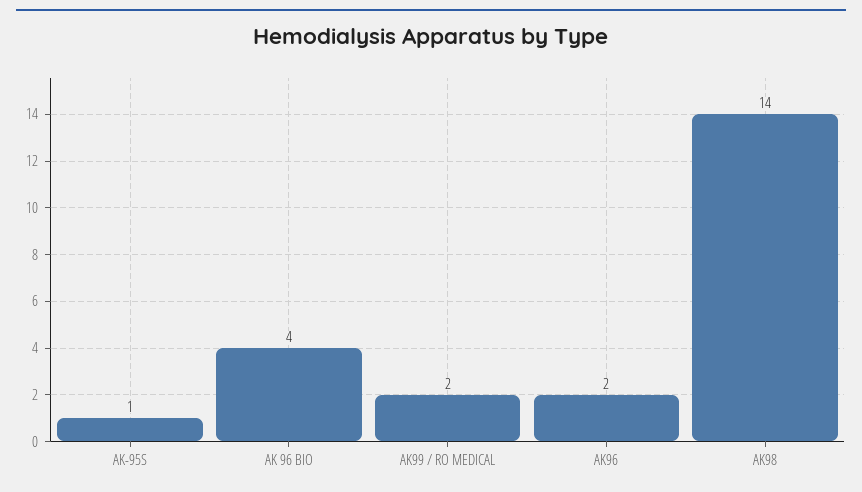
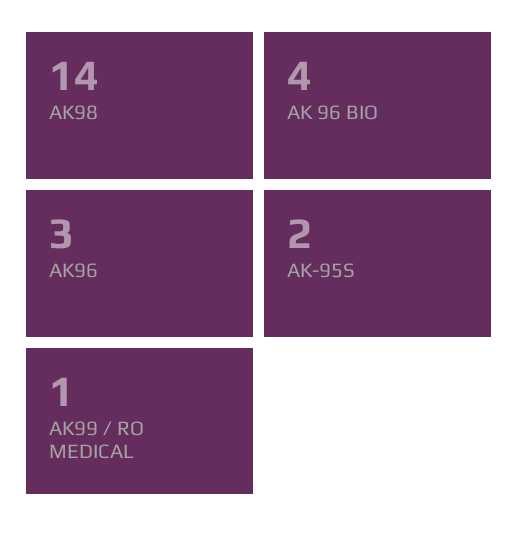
AK-95S: 1 -> 2
AK99 / RO MEDICAL: 2 -> 1
AK96: 2 -> 3

